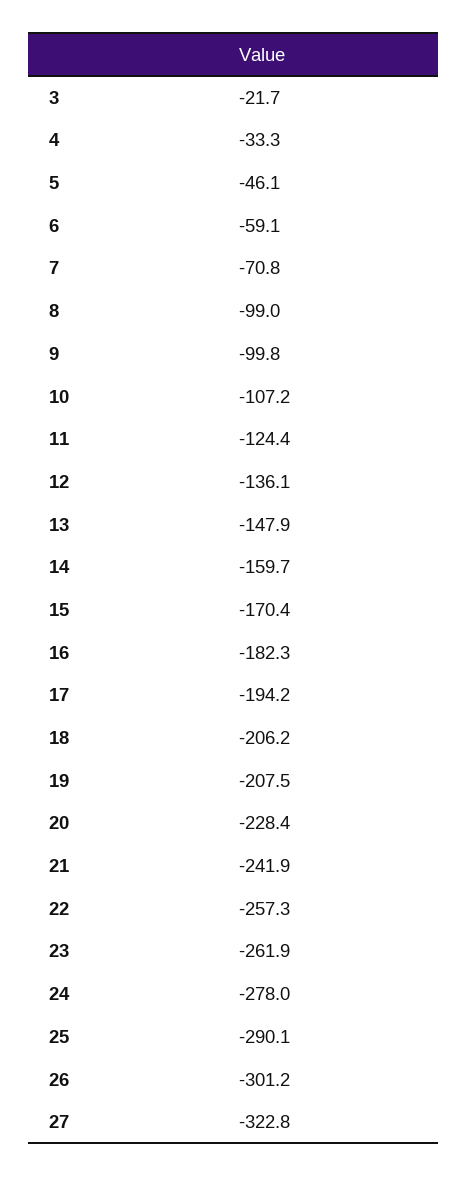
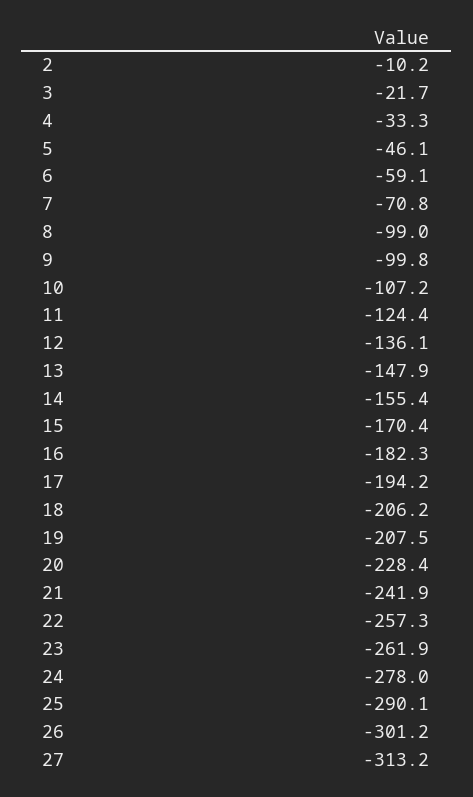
14: -159.7 -> -155.4
27: -322.8 -> -313.2
2: none -> -10.2

